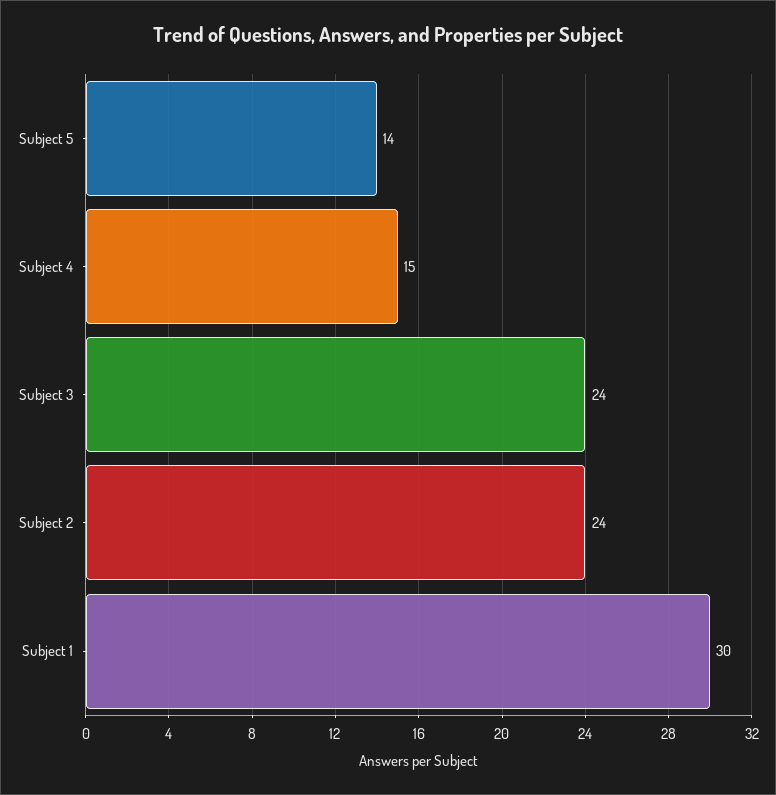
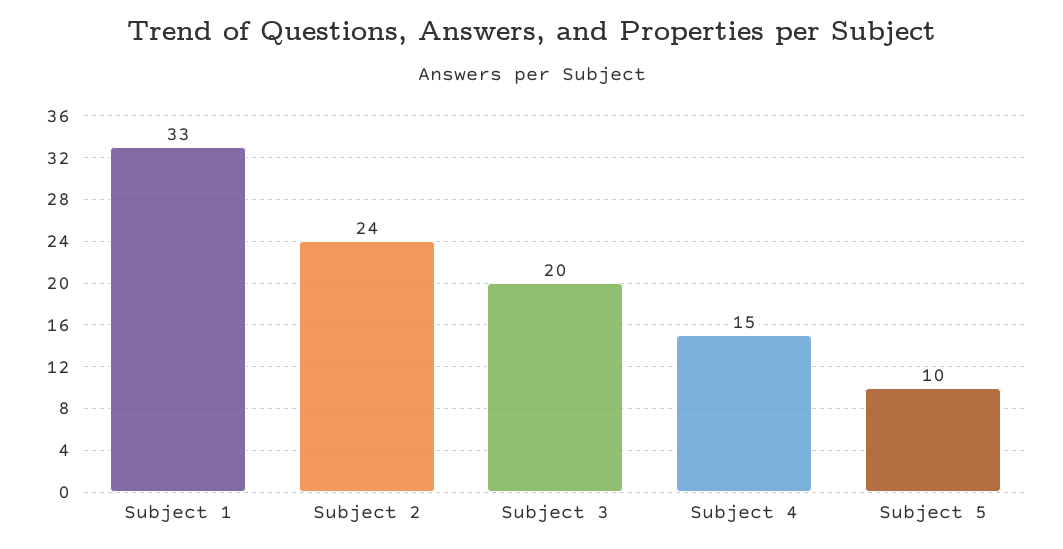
Subject 5: 14 -> 10
Subject 3: 24 -> 20
Subject 1: 30 -> 33

